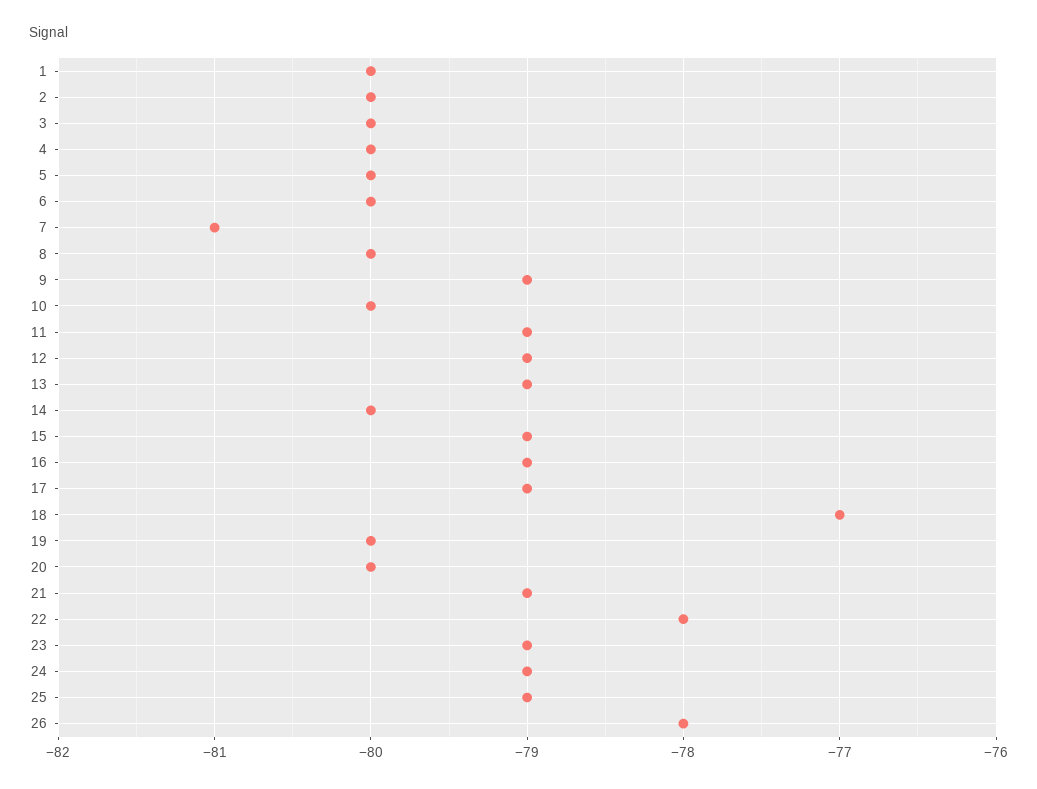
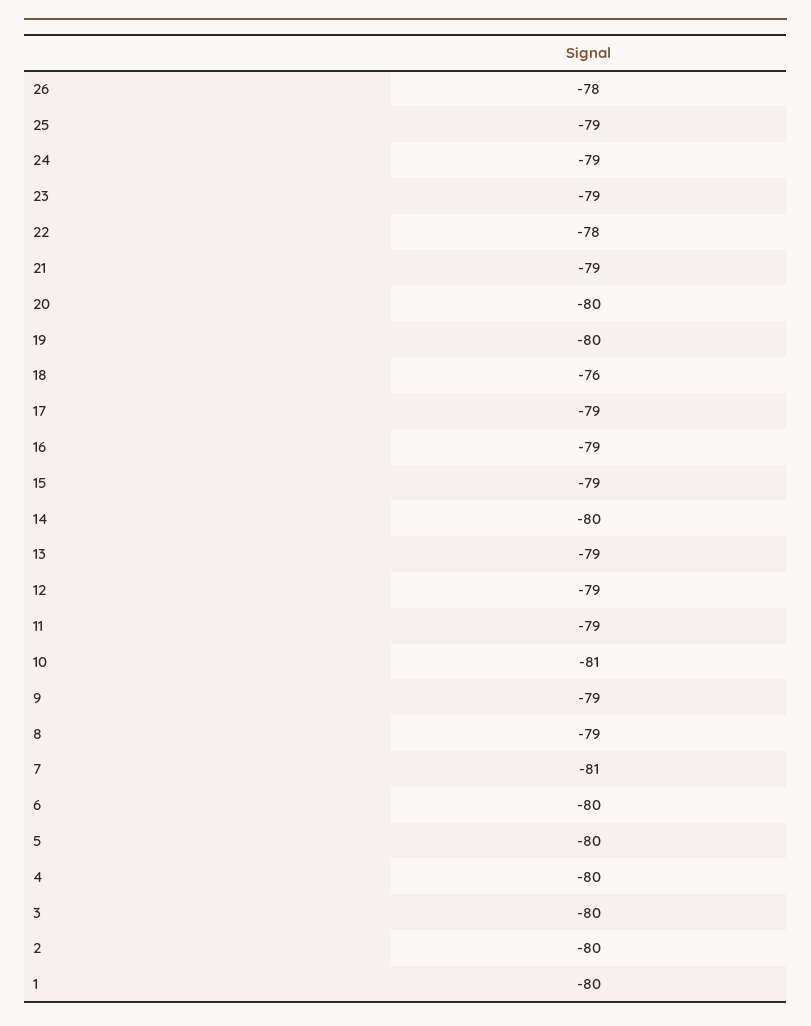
8: -80 -> -79
10: -80 -> -81
18: -77 -> -76

